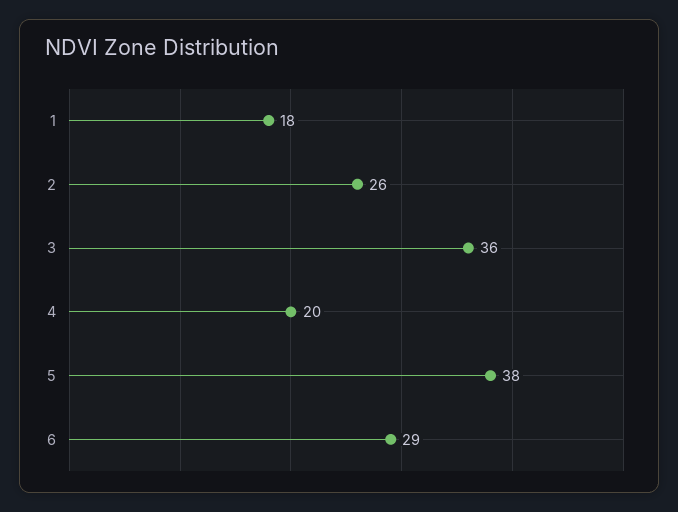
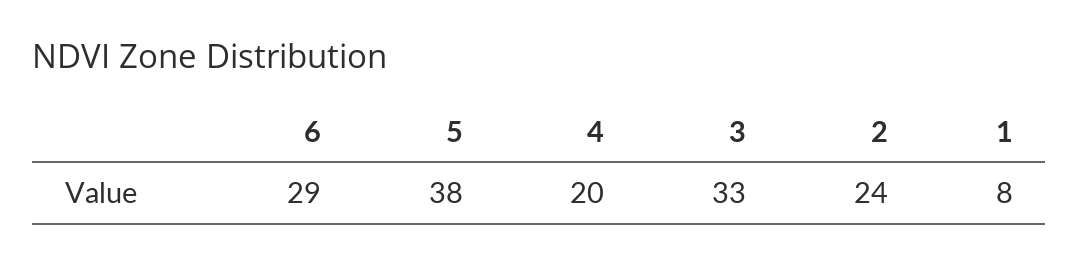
1: 18 -> 8
2: 26 -> 24
3: 36 -> 33

